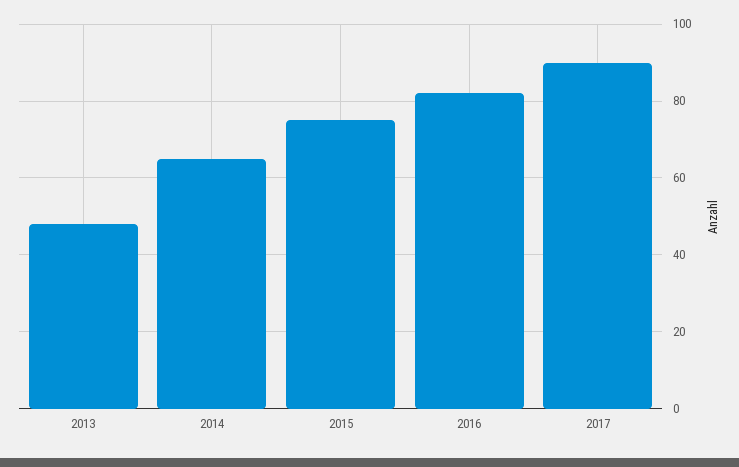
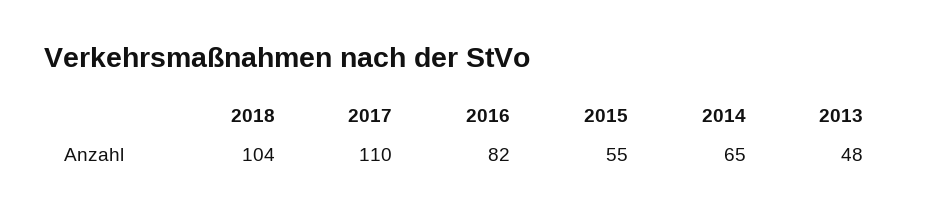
2015: 75 -> 55
2017: 90 -> 110
2018: none -> 104

